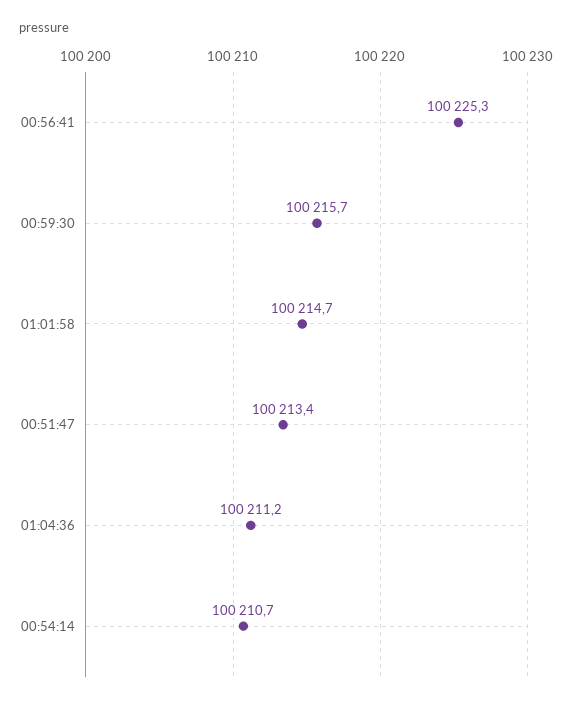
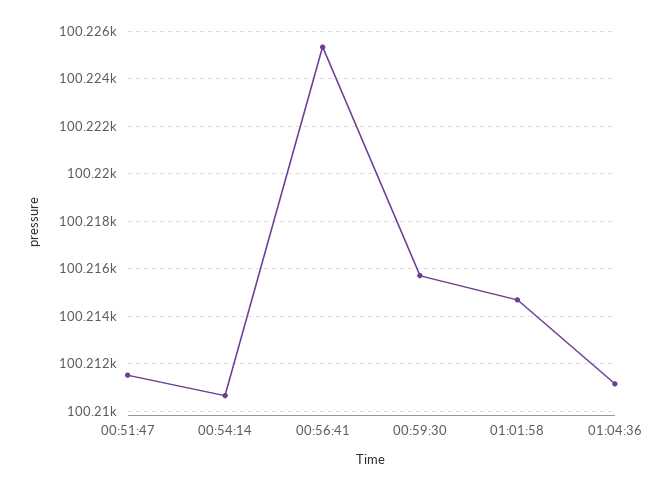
00:51:47: 100213.4 -> 100211.5

